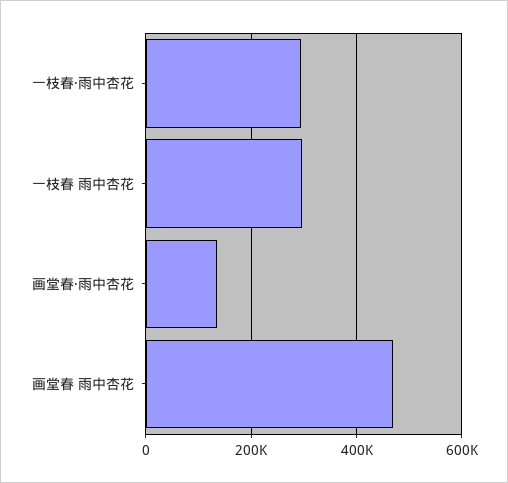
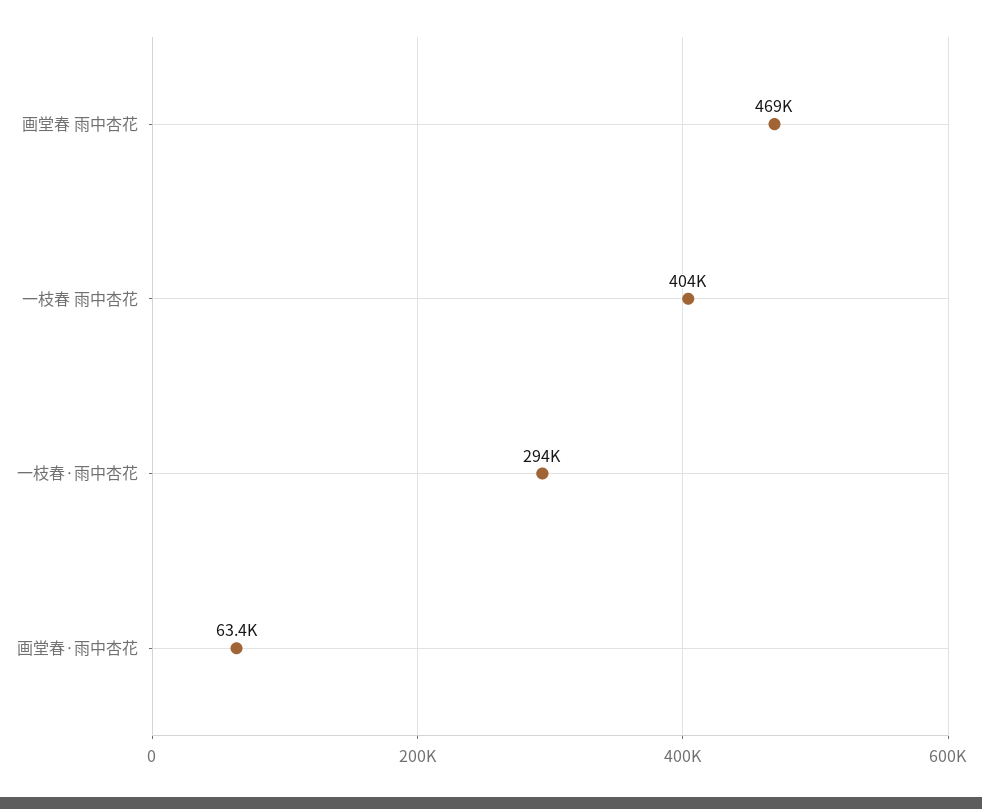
一枝春 雨中杏花: 300000 -> 404000
画堂春·雨中杏花: 140000 -> 63400

